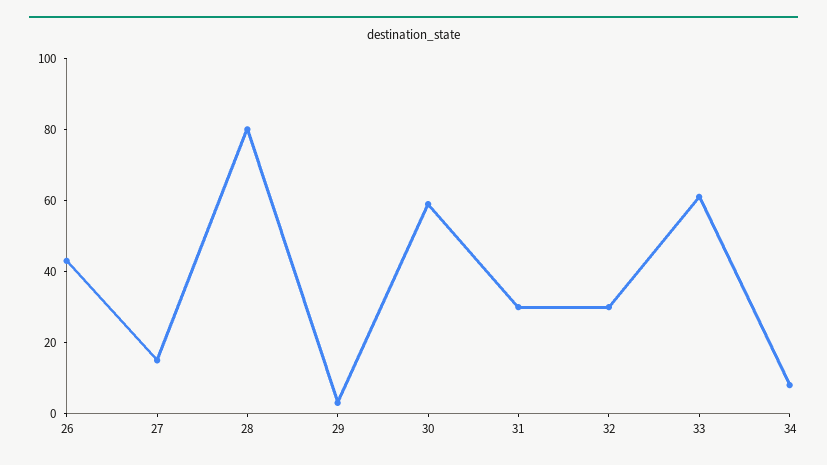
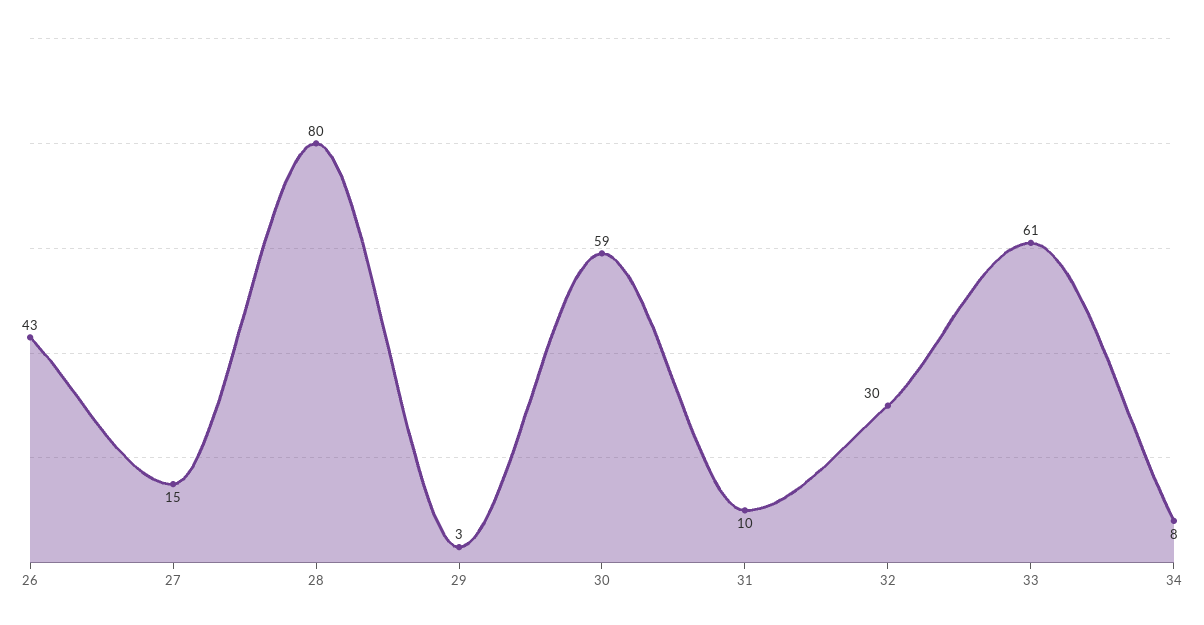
31: 30 -> 10

